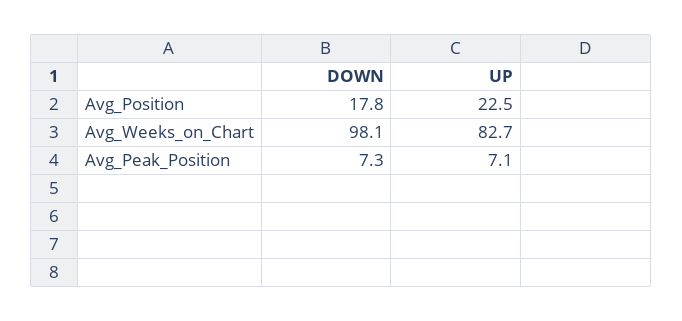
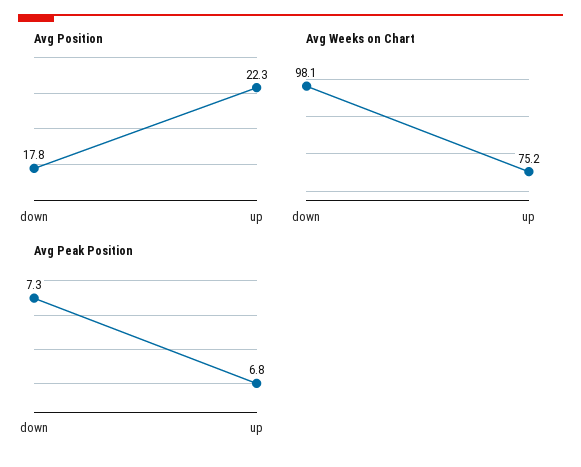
Avg_Position, UP: 22.5 -> 22.3
Avg_Weeks_on_Chart, UP: 82.7 -> 75.2
Avg_Peak_Position, UP: 7.1 -> 6.8

